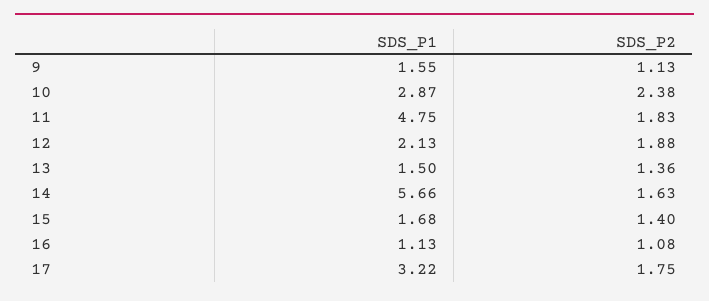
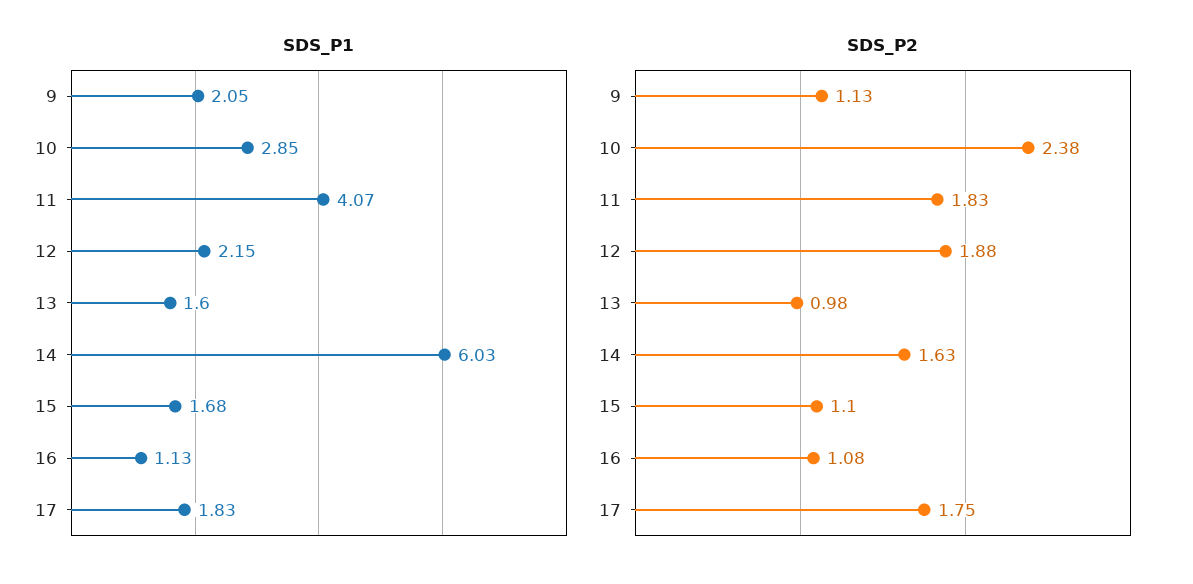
SDS_P1, 9: 1.55 -> 2.05
SDS_P1, 10: 2.87 -> 2.85
SDS_P1, 11: 4.75 -> 4.07
SDS_P1, 12: 2.13 -> 2.15
SDS_P1, 13: 1.5 -> 1.6
SDS_P2, 13: 1.36 -> 0.98
SDS_P1, 14: 5.66 -> 6.03
SDS_P2, 15: 1.4 -> 1.1
SDS_P1, 17: 3.22 -> 1.83

